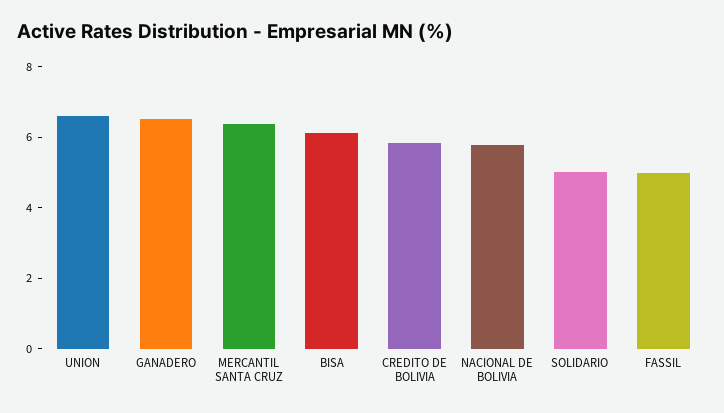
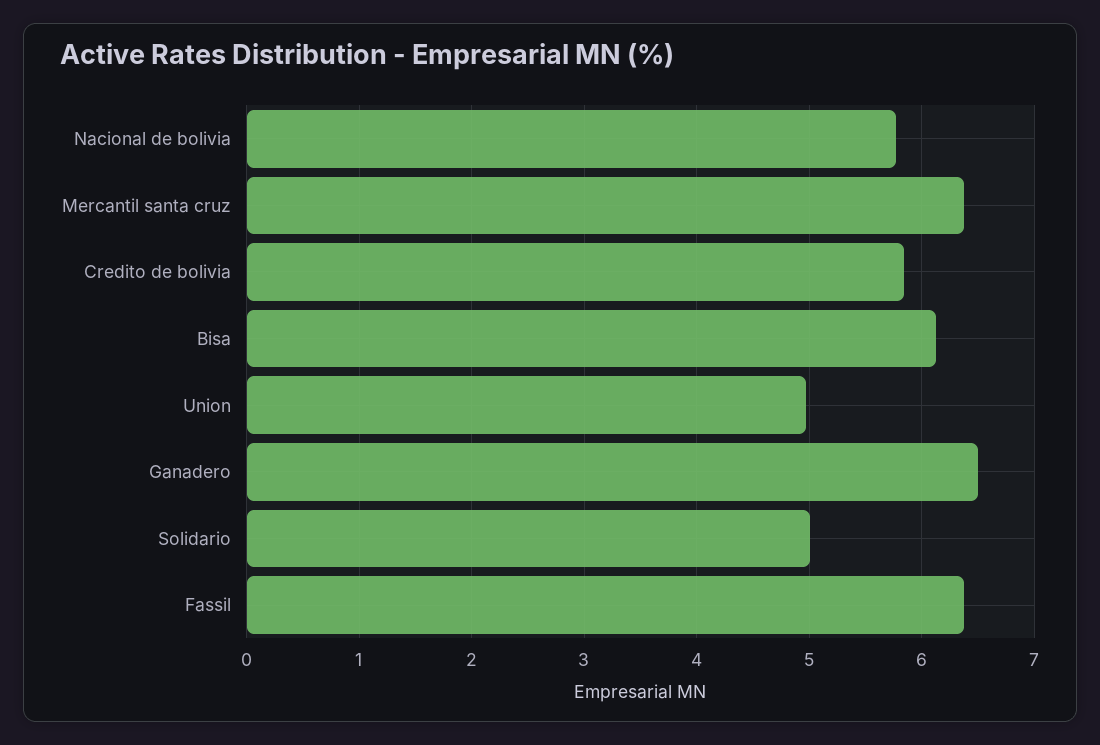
UNION: 6.5 -> 5
FASSIL: 5 -> 6.4

